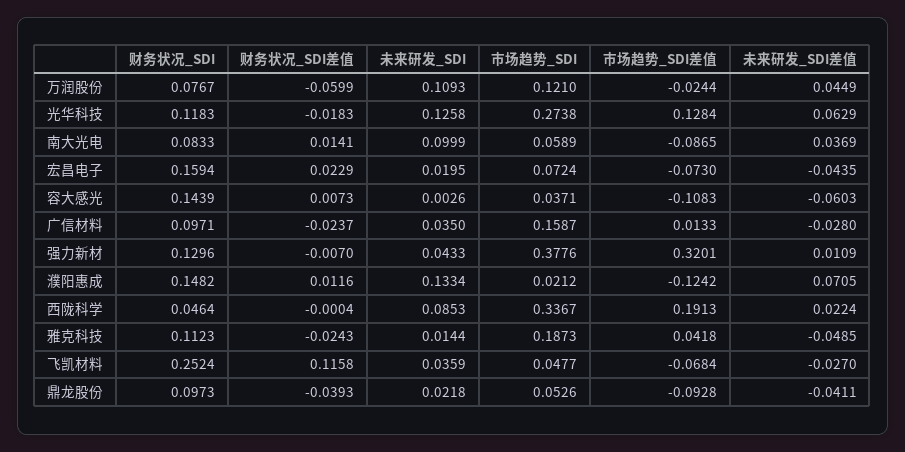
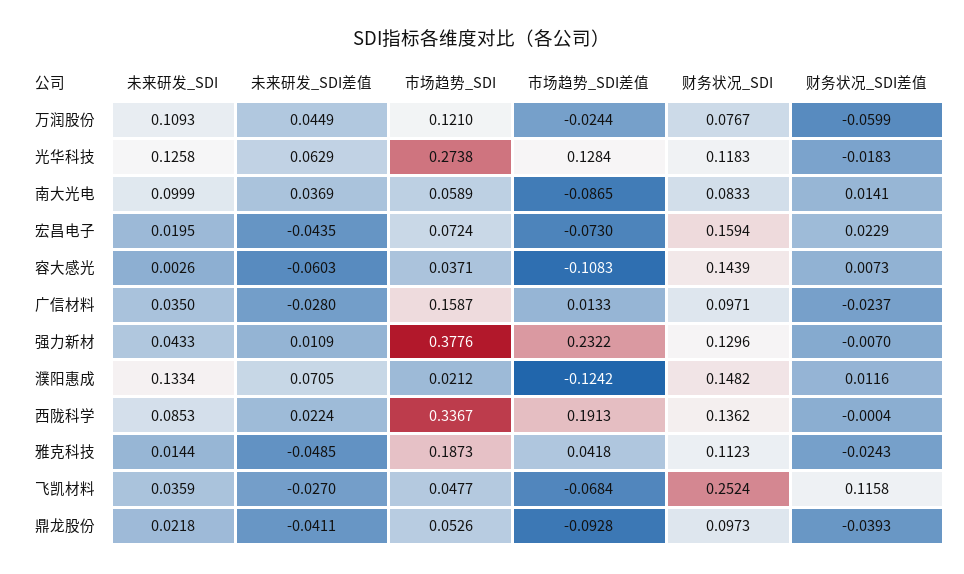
市场趋势_SDI差值, 强力新材: 0.3201 -> 0.2322
财务状况_SDI, 西陇科学: 0.0464 -> 0.1362

